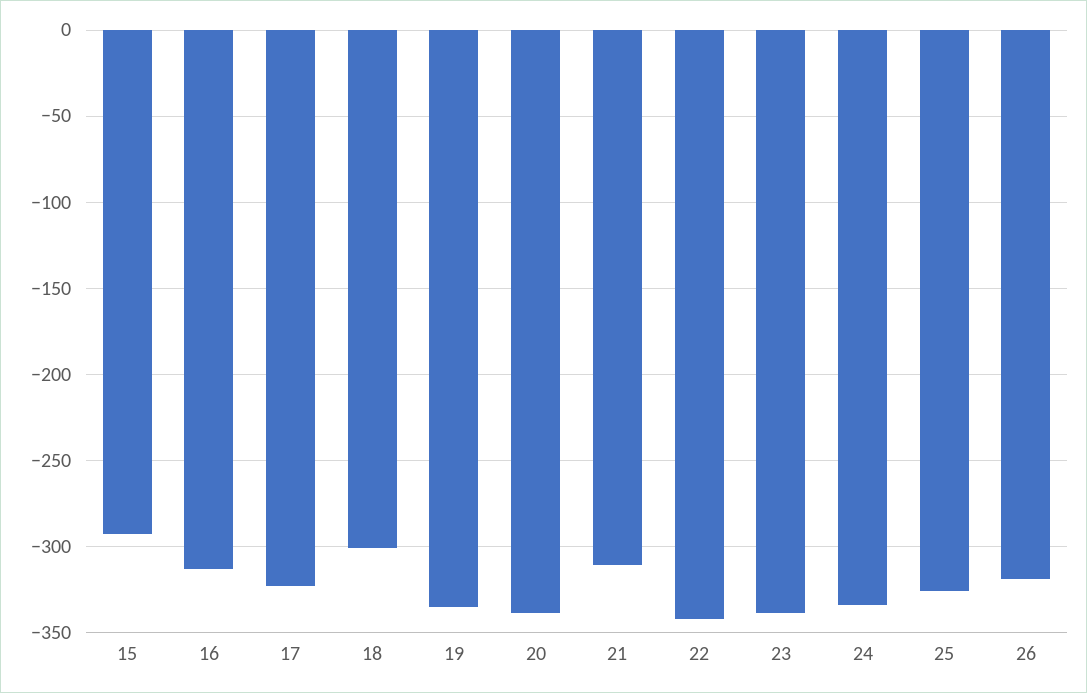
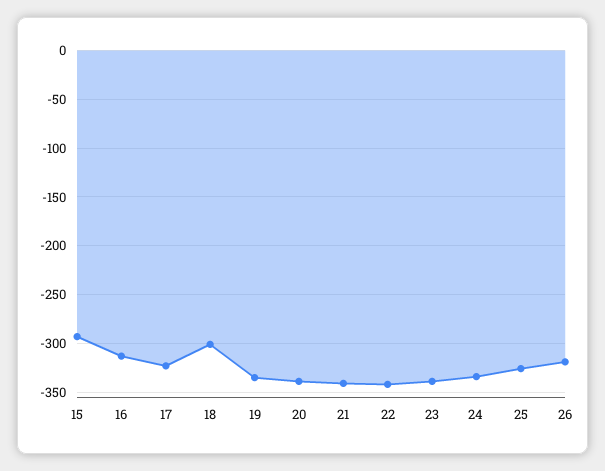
21: -310 -> -340

